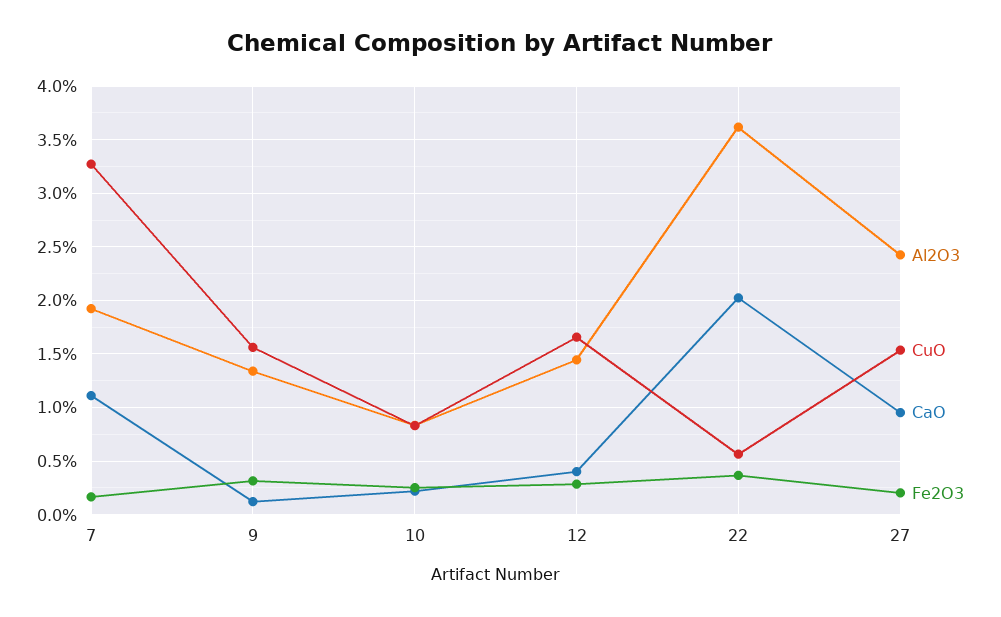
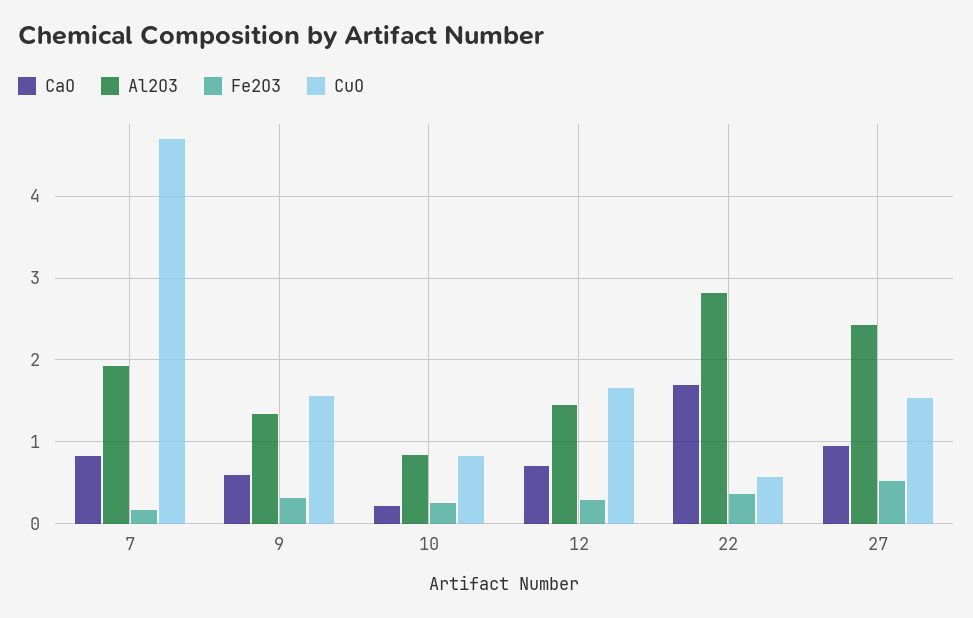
CuO, 7: 3.3 -> 4.7
CaO, 7: 1.1 -> 0.8
CaO, 9: 0.1 -> 0.6
CaO, 12: 0.4 -> 0.7
Al2O3, 22: 3.6 -> 2.8
CaO, 22: 2 -> 1.7
Fe2O3, 27: 0.2 -> 0.5

